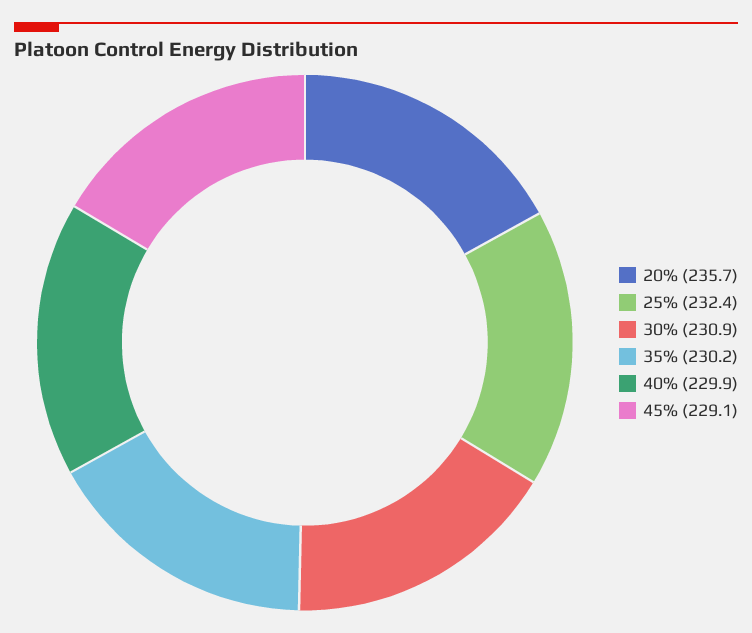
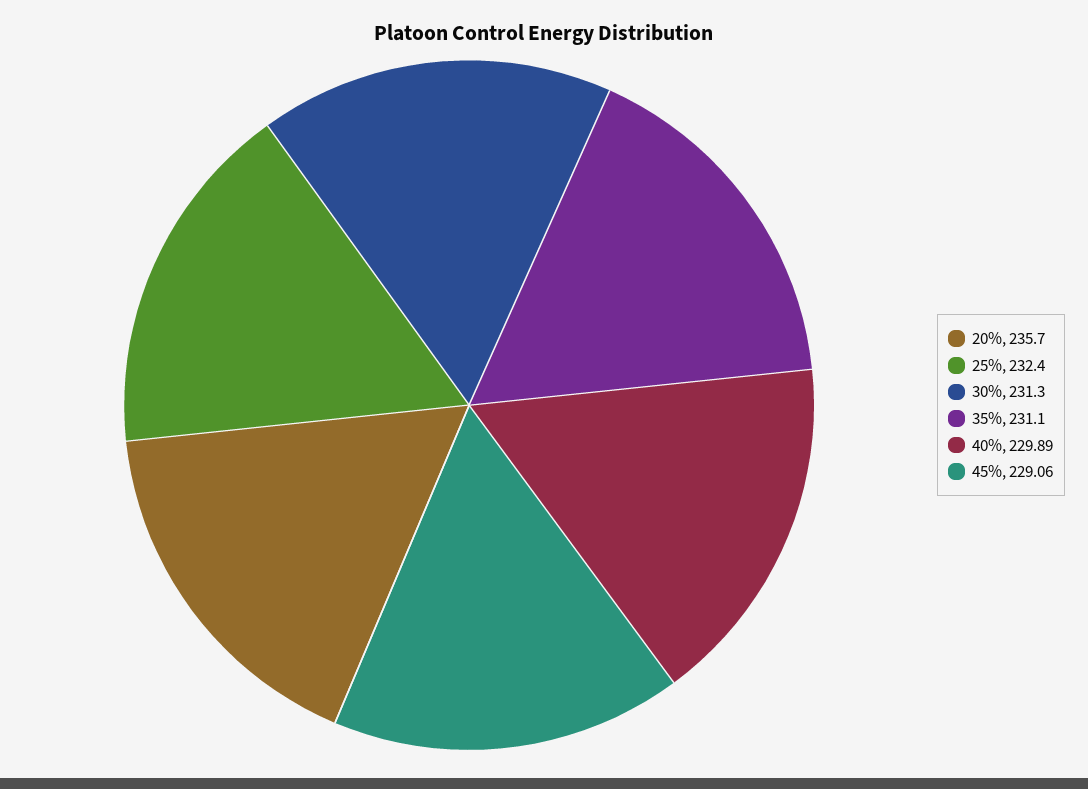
30%: 230.9 -> 231.3
35%: 230.2 -> 231.1

